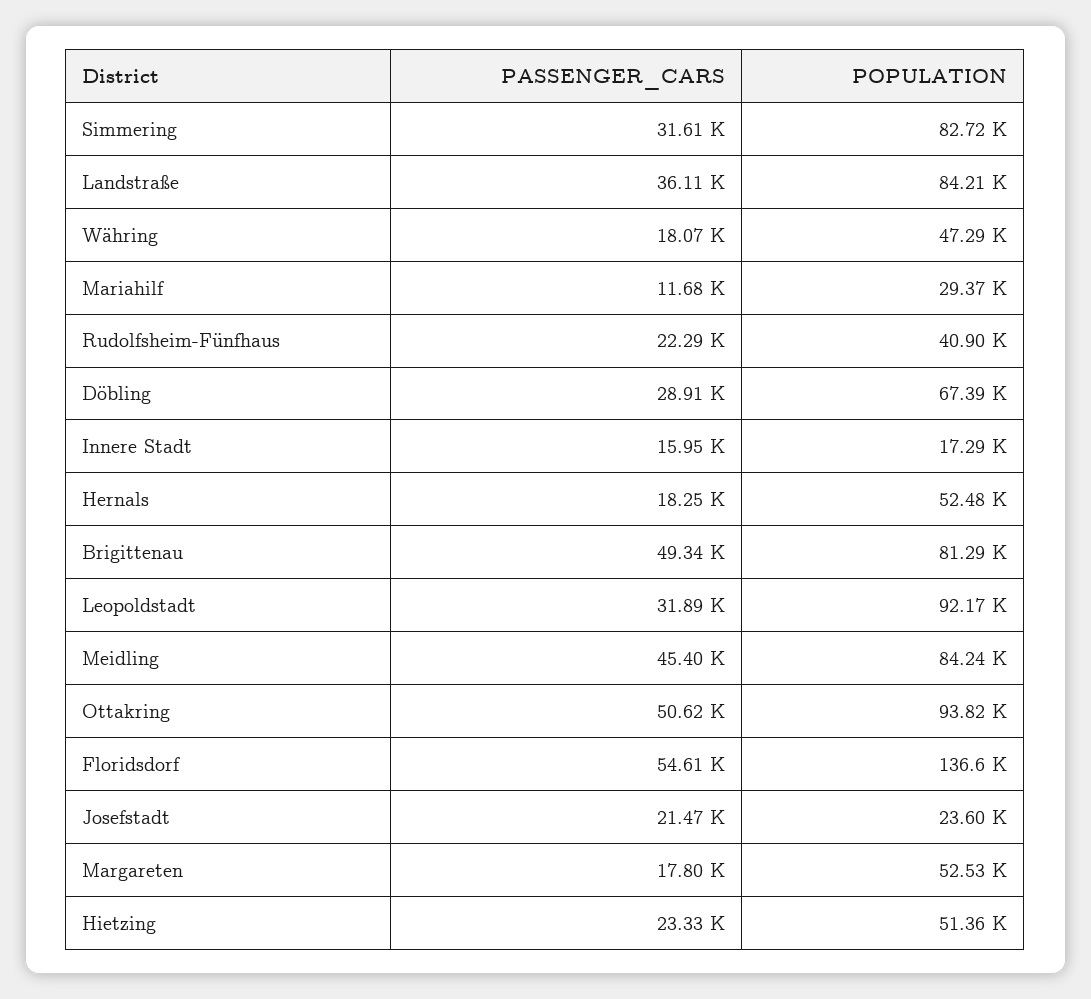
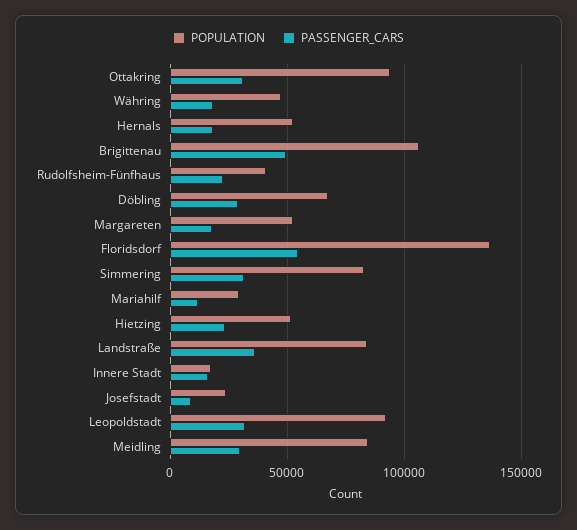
POPULATION, Brigittenau: 81290 -> 105000
PASSENGER_CARS, Meidling: 45400 -> 30000
PASSENGER_CARS, Ottakring: 50620 -> 30000
PASSENGER_CARS, Josefstadt: 21470 -> 10000

